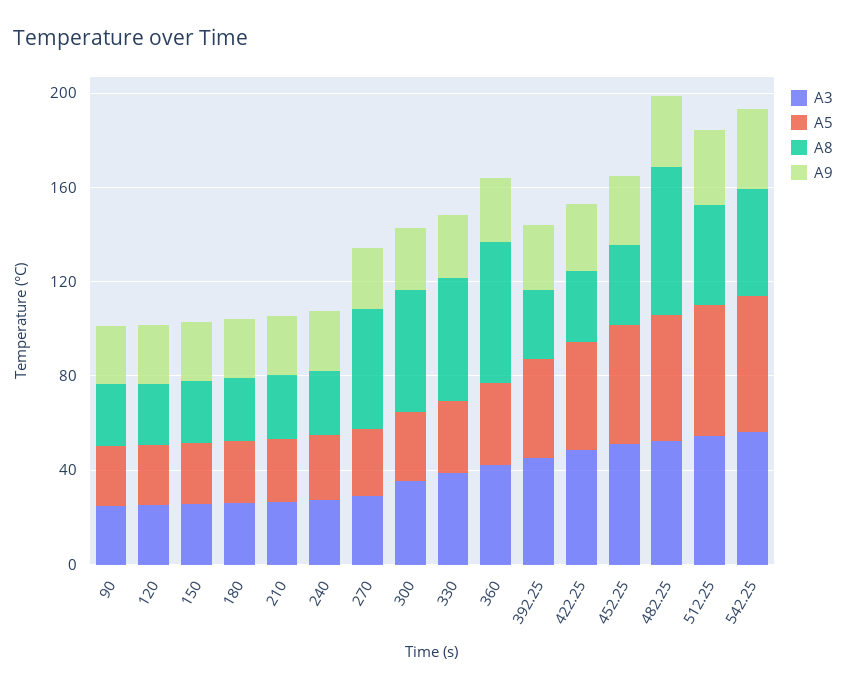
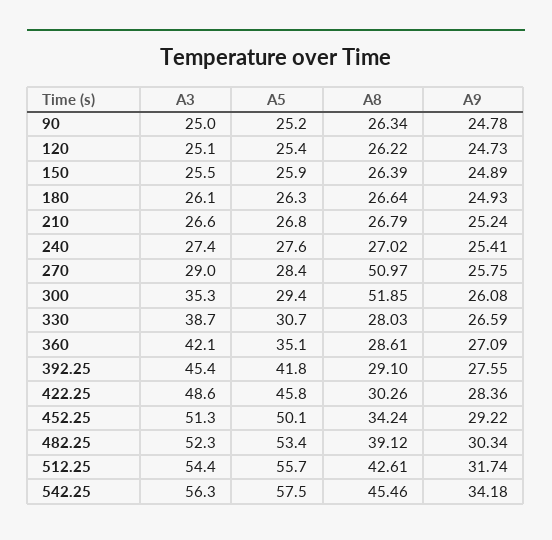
A8, 330: 50 -> 28.03
A8, 360: 60 -> 28.61
A8, 482.25: 60 -> 39.12

